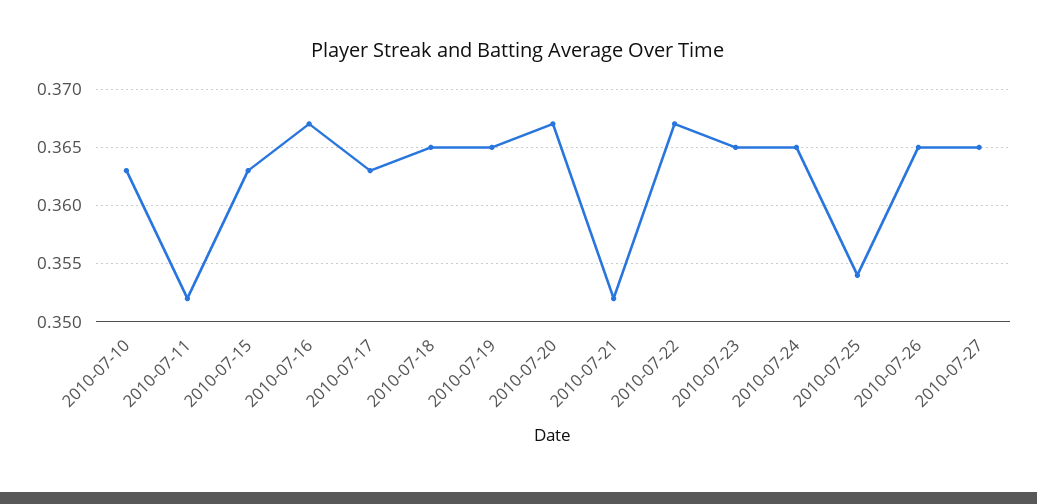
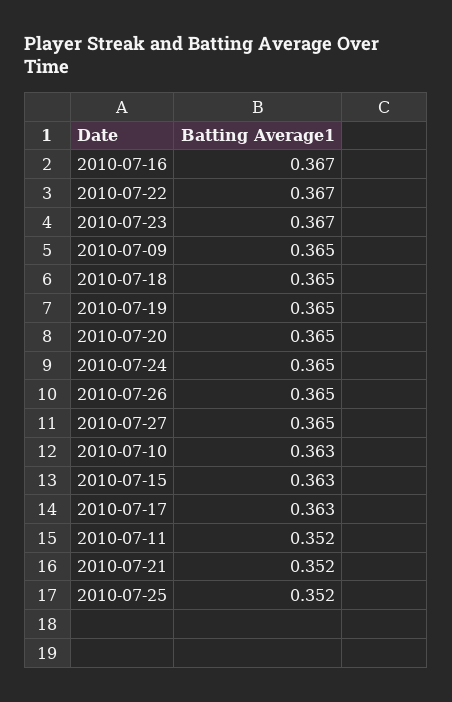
2010-07-20: 0.367 -> 0.365
2010-07-23: 0.365 -> 0.367
2010-07-25: 0.354 -> 0.352
2010-07-09: none -> 0.365

